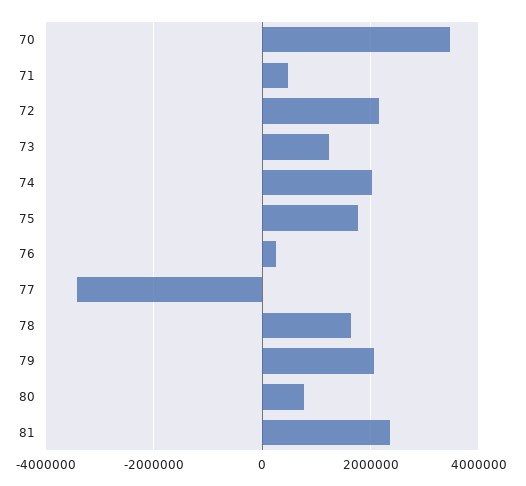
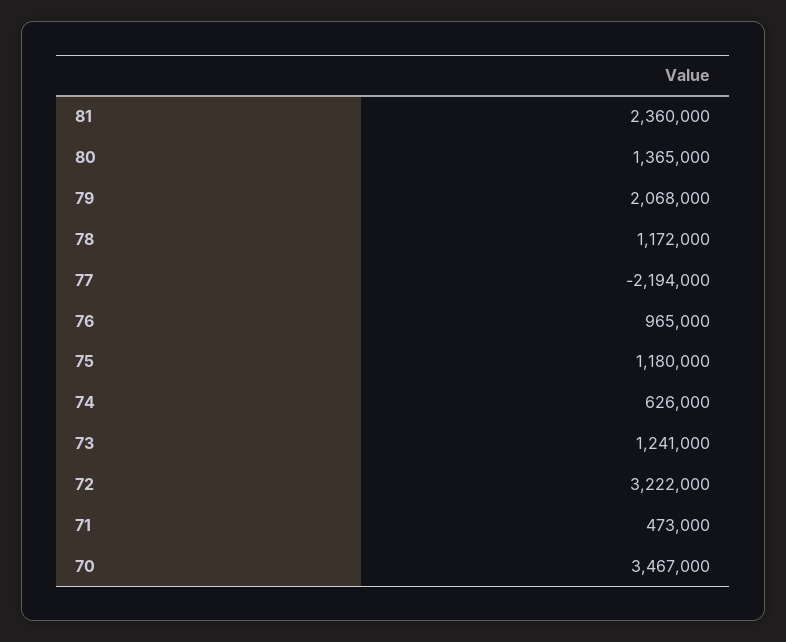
72: 2200000 -> 3222000
74: 2000000 -> 626000
75: 1800000 -> 1180000
76: 200000 -> 965000
77: -3400000 -> -2194000
78: 1600000 -> 1172000
80: 800000 -> 1365000

